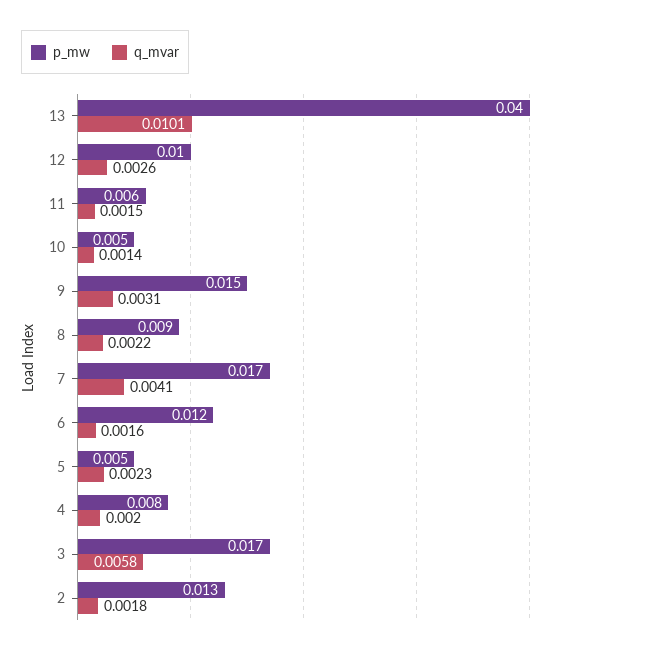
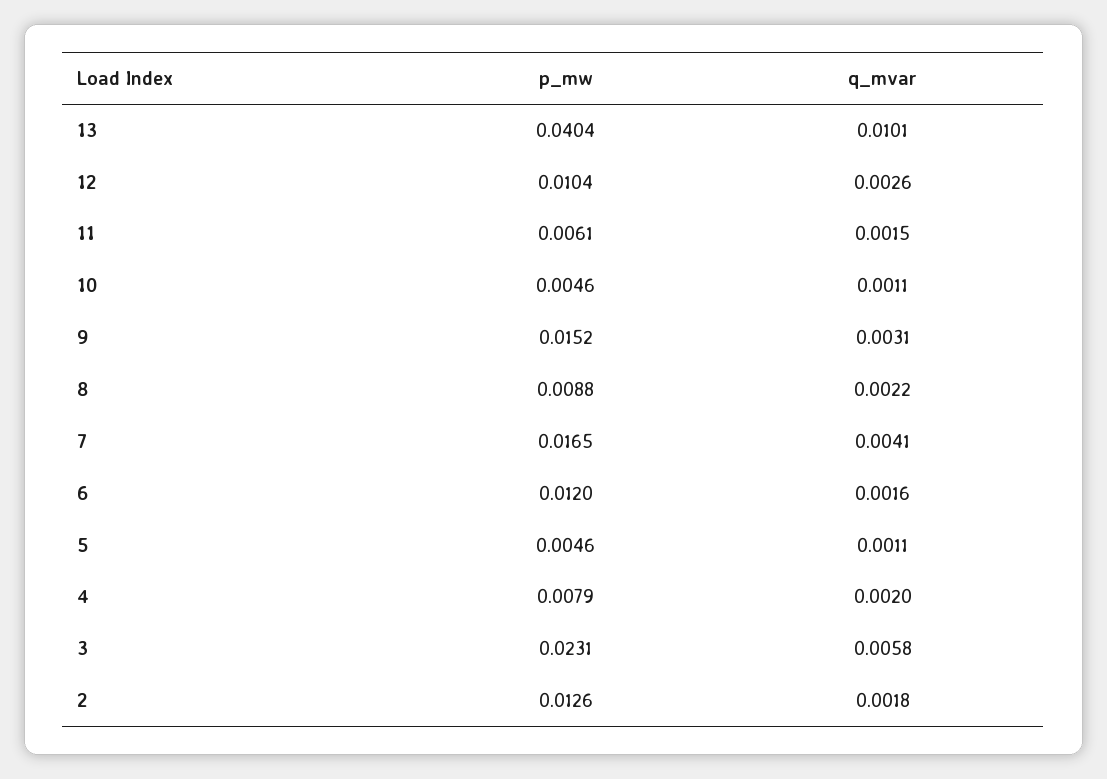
q_mvar, 10: 0.0014 -> 0.0011
q_mvar, 5: 0.0023 -> 0.0011
p_mw, 3: 0.017 -> 0.0231

